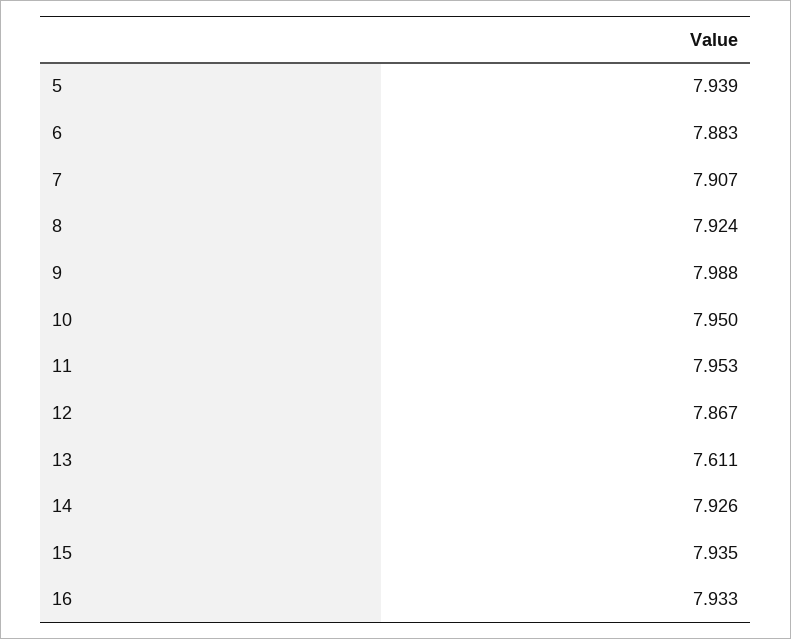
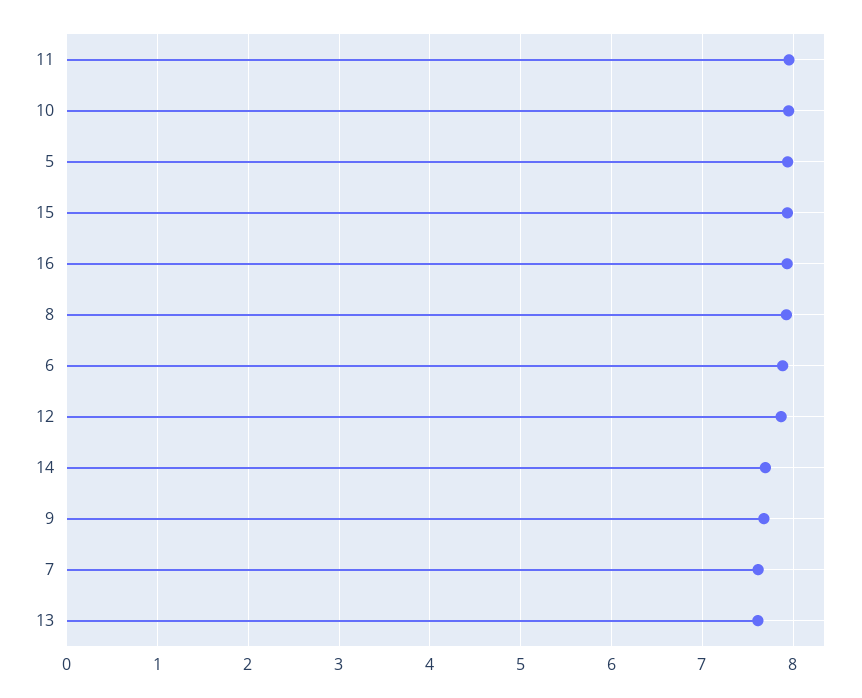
7: 7.907 -> 7.6
9: 7.988 -> 7.7
14: 7.926 -> 7.7

